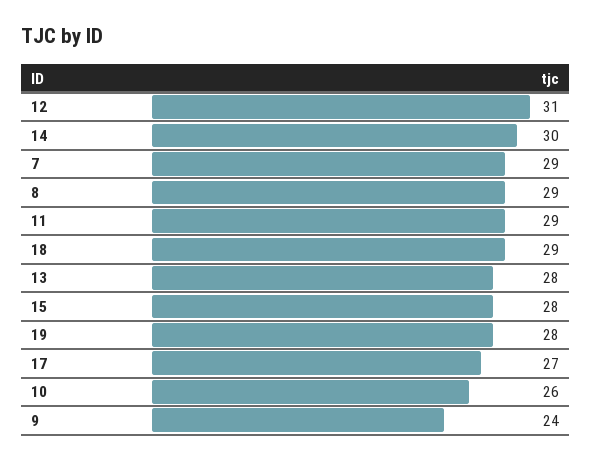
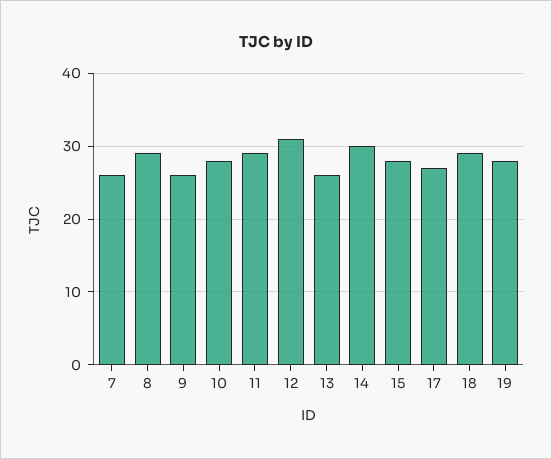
7: 29 -> 26
13: 28 -> 26
10: 26 -> 28
9: 24 -> 26

